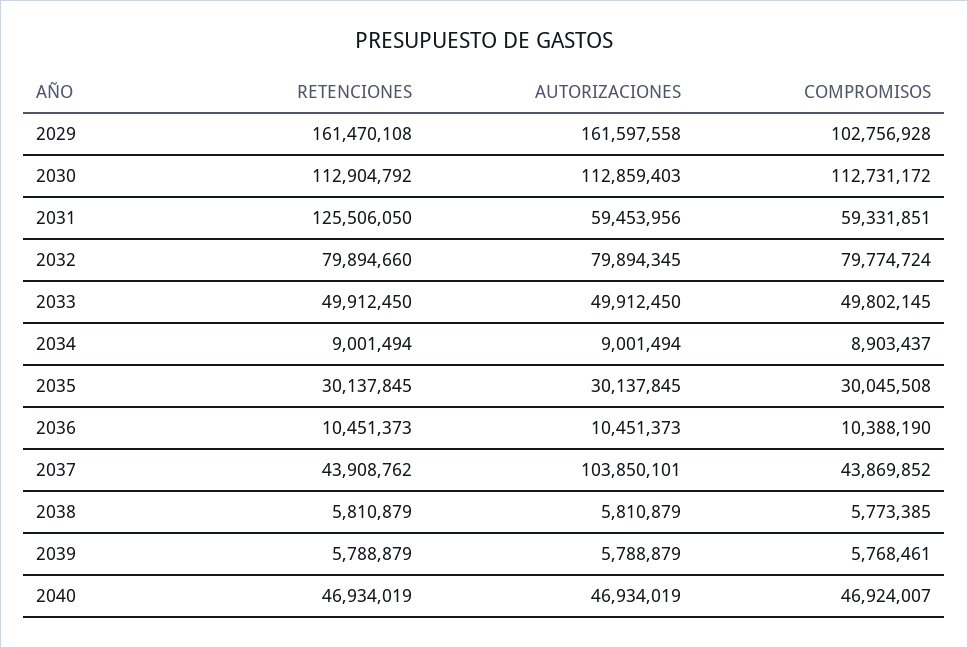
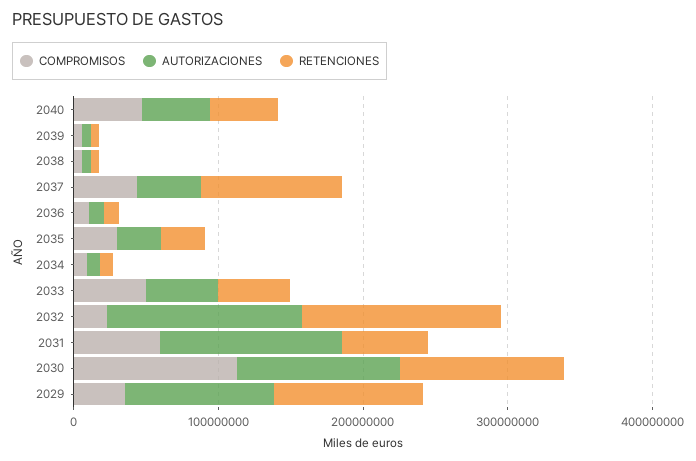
RETENCIONES, 2029: 161470108 -> 100000000
AUTORIZACIONES, 2029: 161597558 -> 100000000
COMPROMISOS, 2029: 102756928 -> 40000000
RETENCIONES, 2031: 125506050 -> 60000000
AUTORIZACIONES, 2031: 59453956 -> 120000000
RETENCIONES, 2032: 79894660 -> 140000000
AUTORIZACIONES, 2032: 79894345 -> 140000000
COMPROMISOS, 2032: 79774724 -> 20000000
RETENCIONES, 2037: 43908762 -> 100000000
AUTORIZACIONES, 2037: 103850101 -> 40000000

